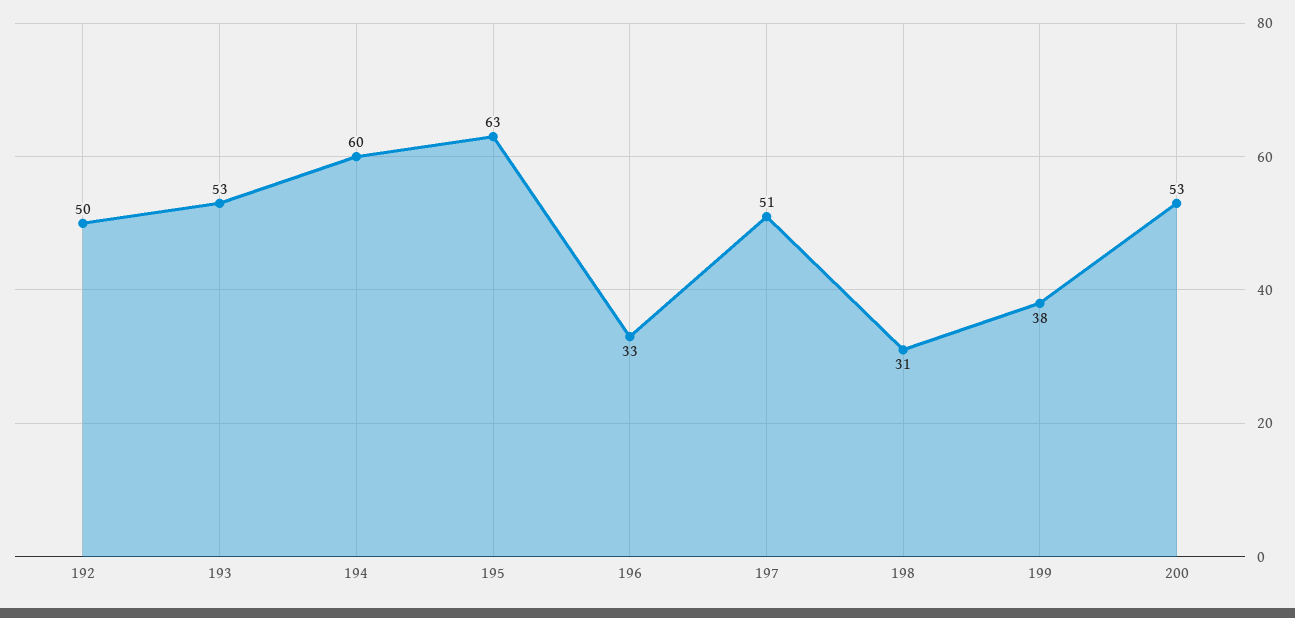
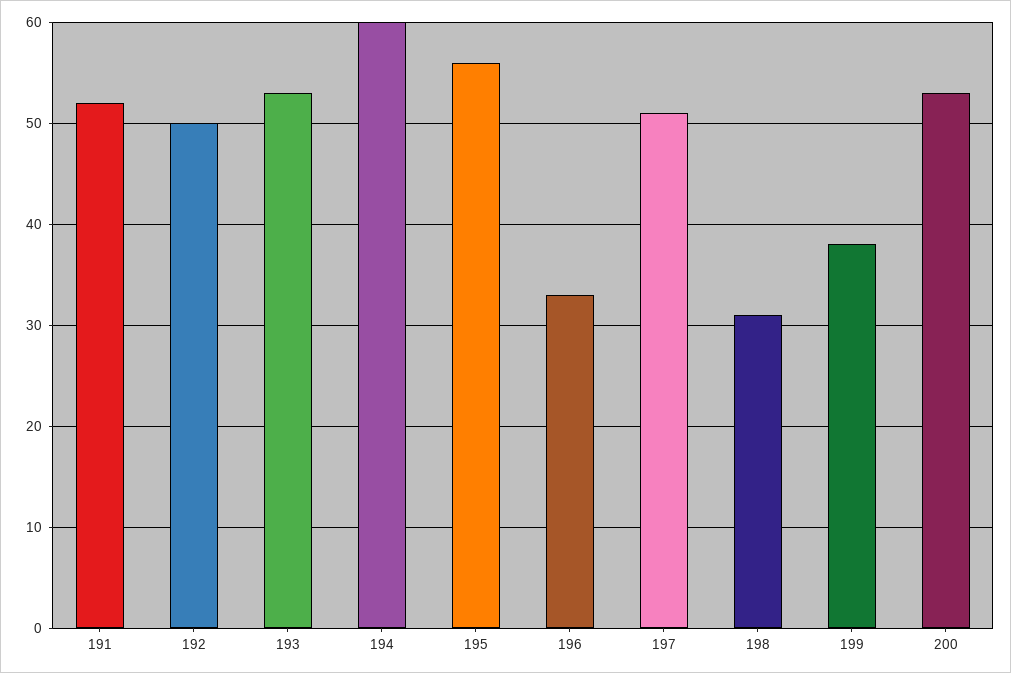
195: 63 -> 56
191: none -> 52

